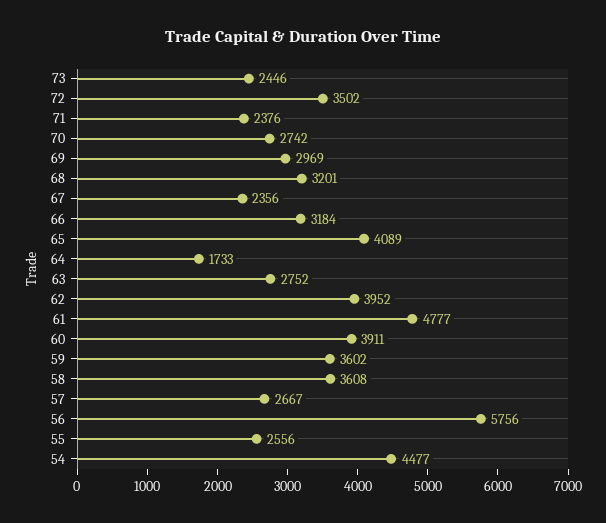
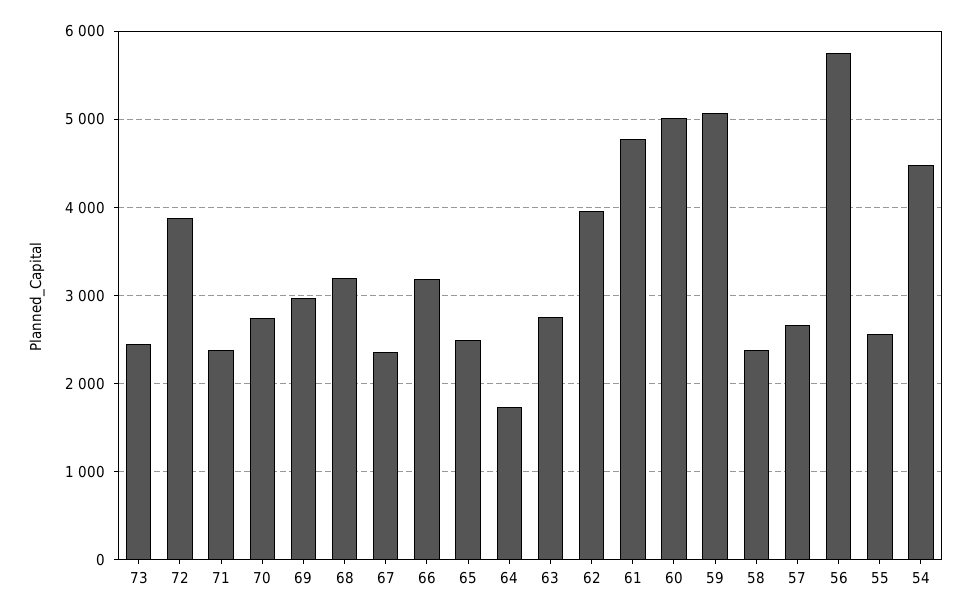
72: 3502 -> 3900
65: 4089 -> 2500
60: 3911 -> 5000
59: 3602 -> 5100
58: 3608 -> 2400

